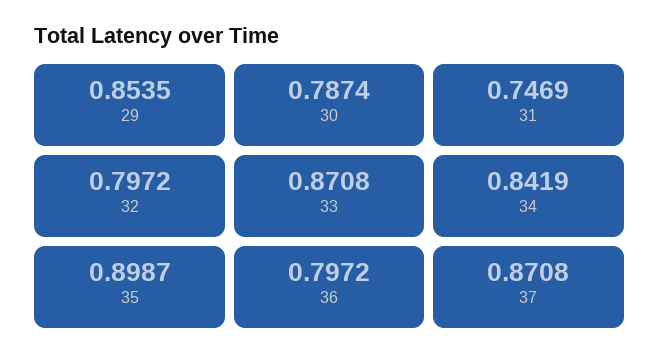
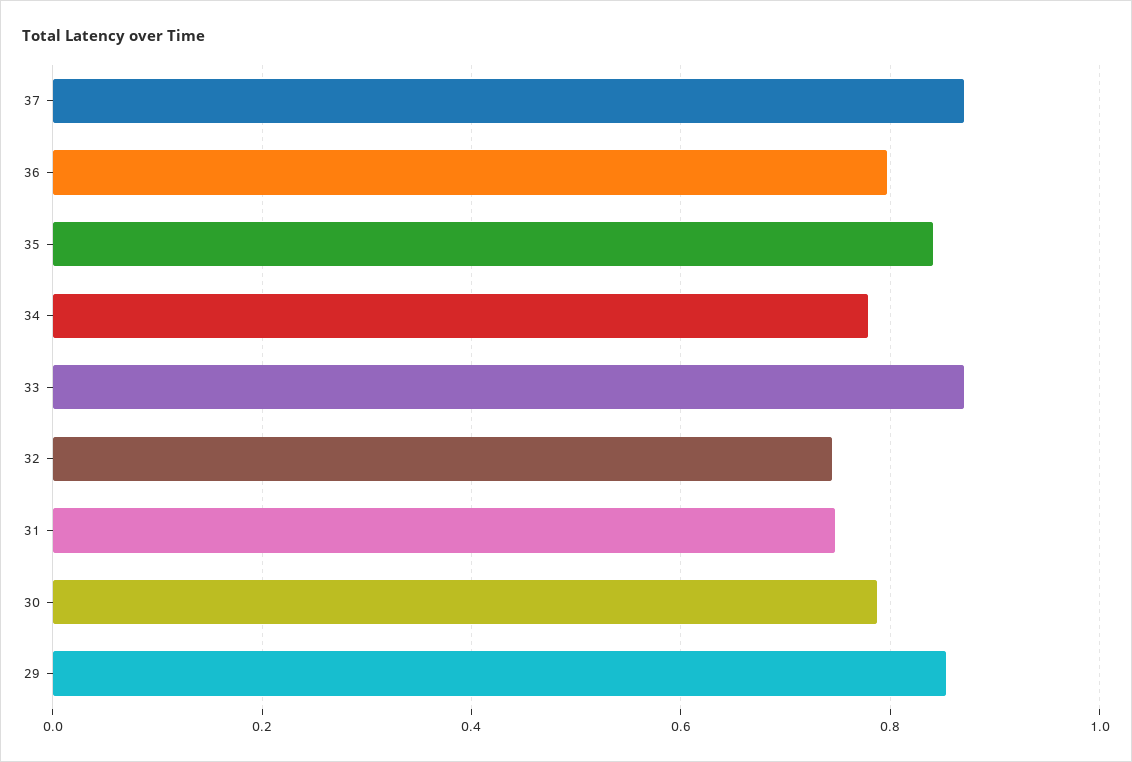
32: 0.7972 -> 0.74
34: 0.8419 -> 0.78
35: 0.8987 -> 0.84

